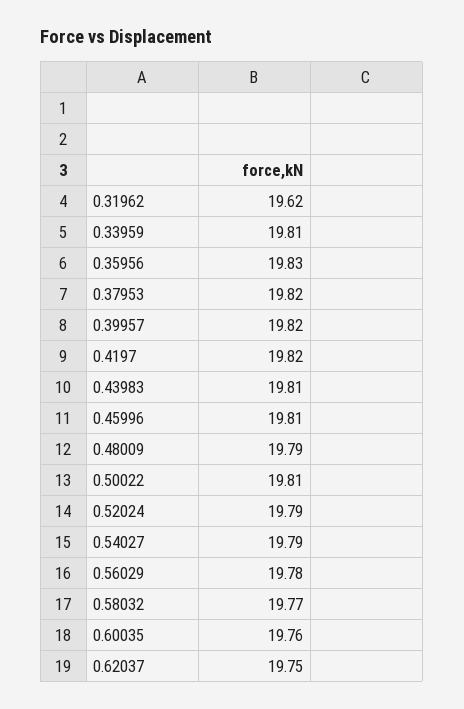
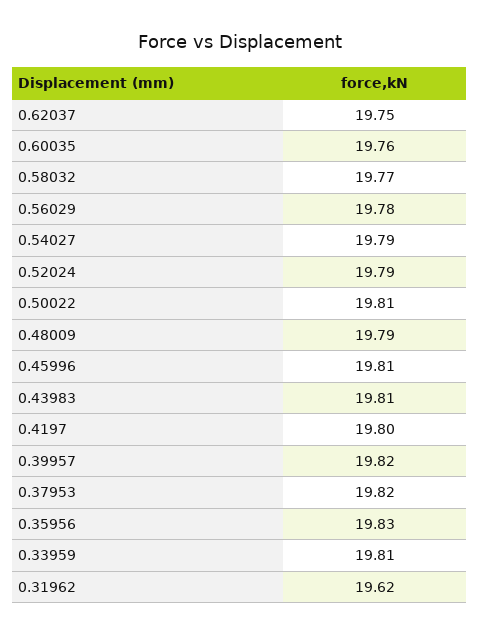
0.4197: 19.82 -> 19.8

